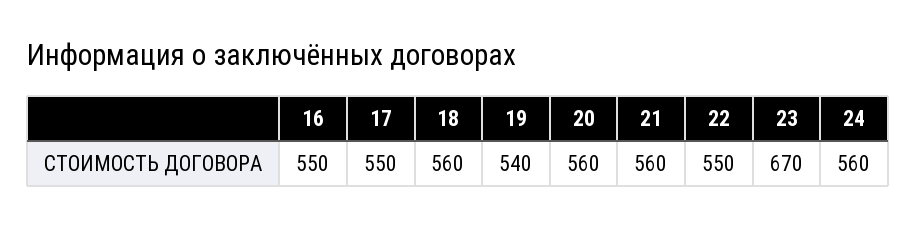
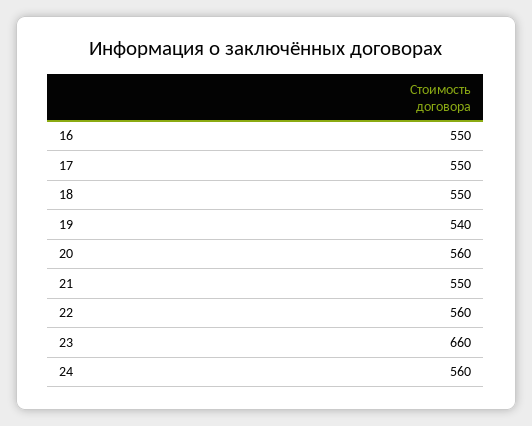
18: 560 -> 550
21: 560 -> 550
22: 550 -> 560
23: 670 -> 660

